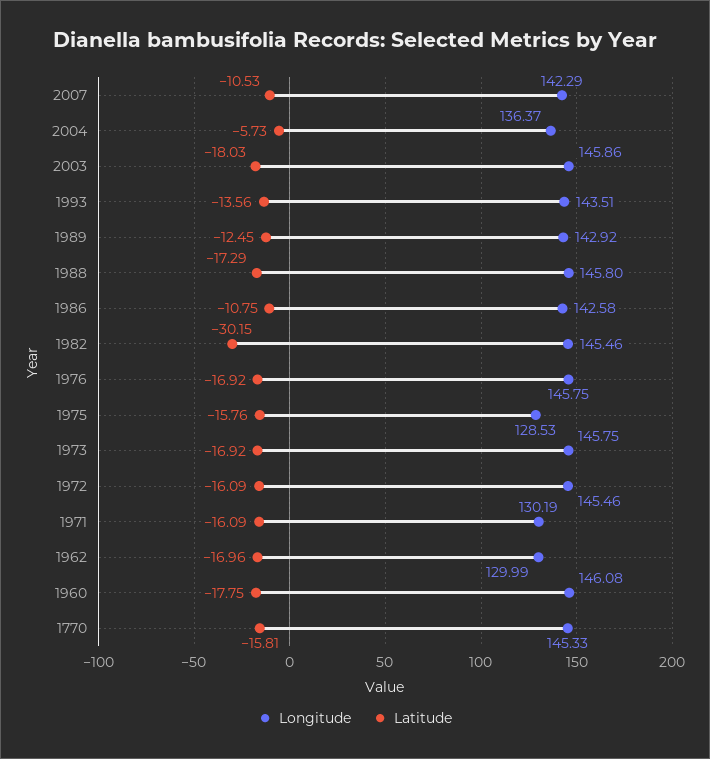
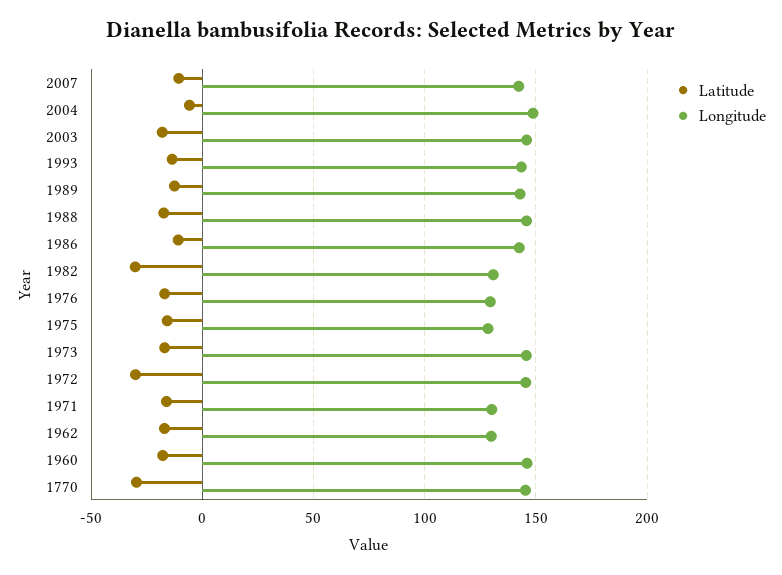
Longitude, 2004: 136.37 -> 150
Longitude, 1982: 145.46 -> 130
Longitude, 1976: 145.75 -> 130
Latitude, 1972: -16.09 -> -30
Latitude, 1770: -15.81 -> -30

